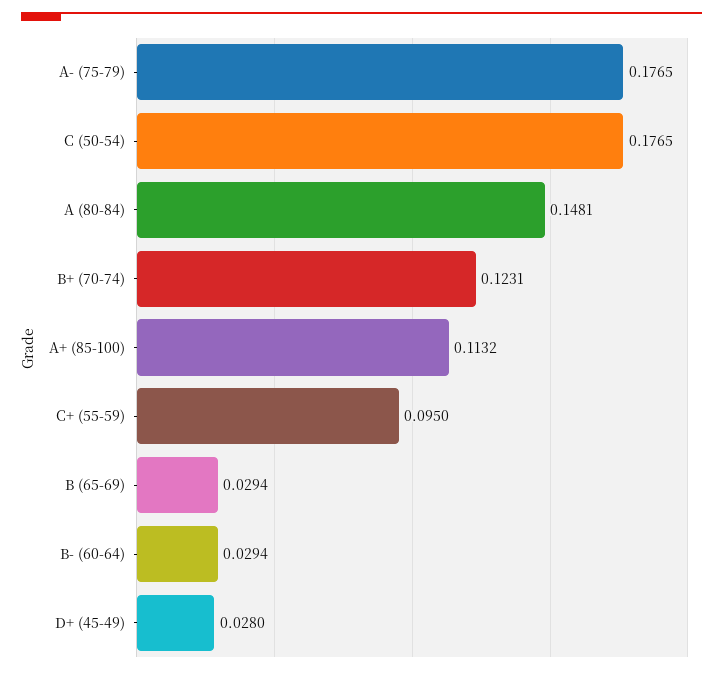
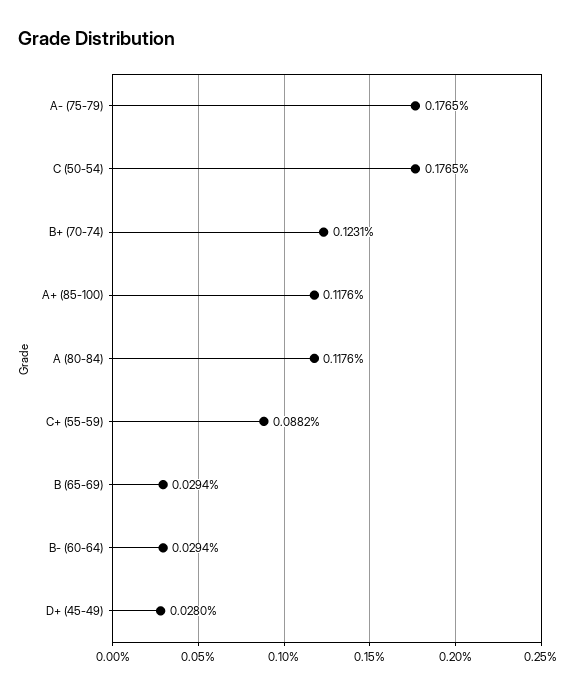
A (80-84): 0.1481 -> 0.1176
A+ (85-100): 0.1132 -> 0.1176
C+ (55-59): 0.095 -> 0.0882

